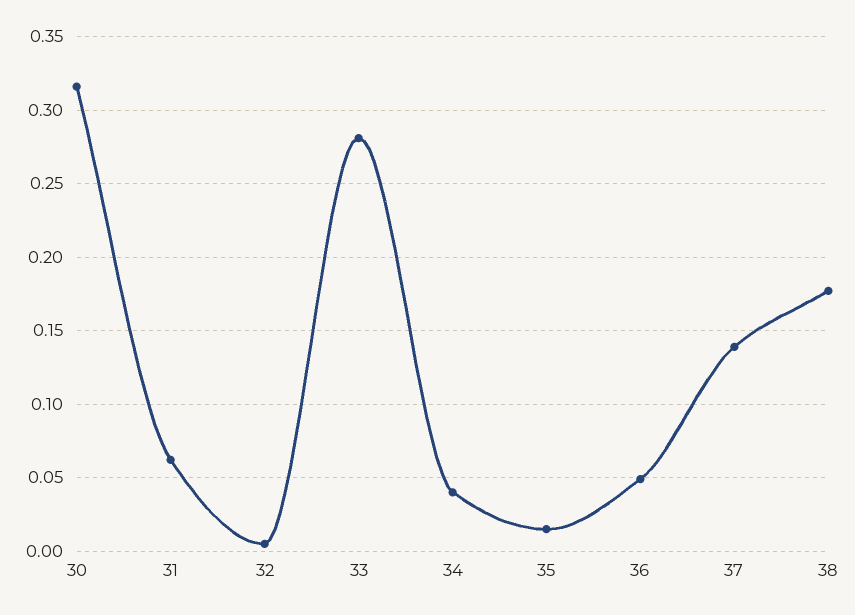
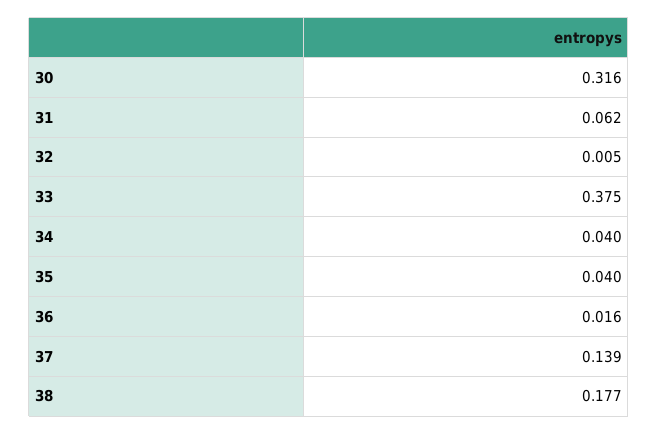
33: 0.28 -> 0.375
35: 0.015 -> 0.04
36: 0.05 -> 0.016

